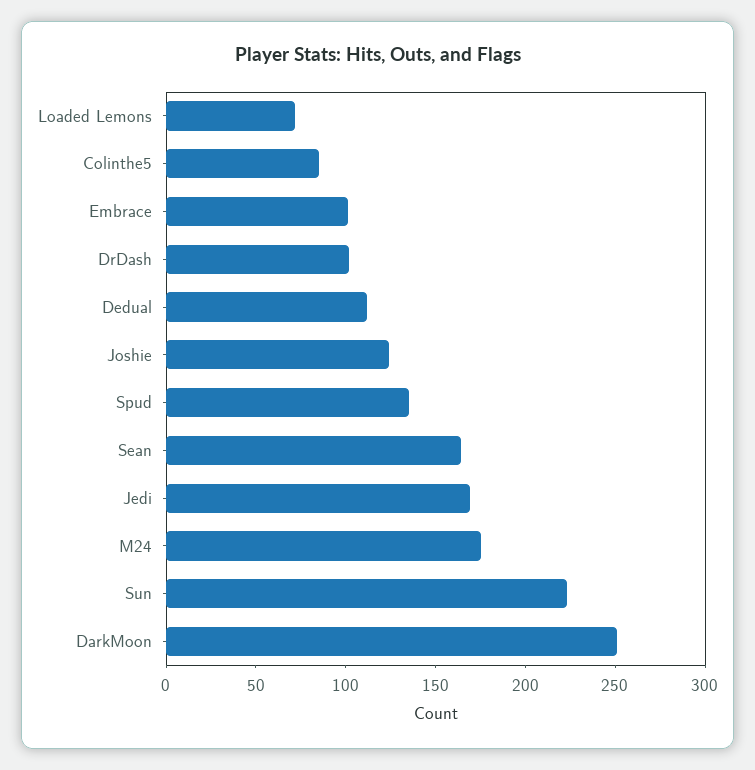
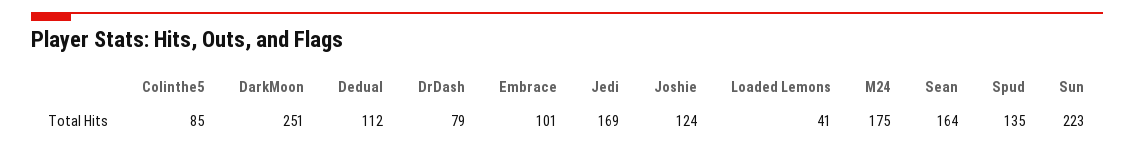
Loaded Lemons: 70 -> 41
DrDash: 100 -> 79

